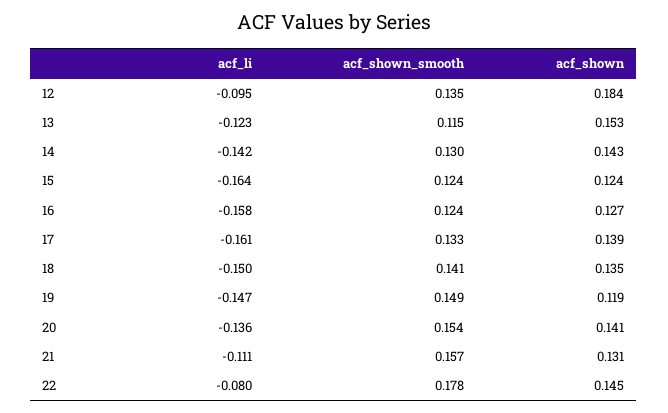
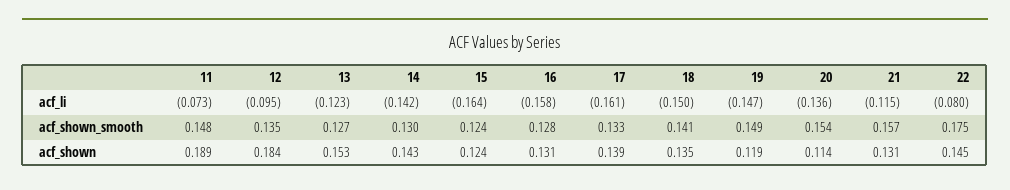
acf_shown_smooth, 13: 0.115 -> 0.127
acf_shown_smooth, 16: 0.124 -> 0.128
acf_shown, 16: 0.127 -> 0.131
acf_shown, 20: 0.141 -> 0.114
acf_li, 21: -0.111 -> -0.115
acf_shown_smooth, 22: 0.178 -> 0.175
acf_li, 11: none -> -0.073
acf_shown_smooth, 11: none -> 0.148
acf_shown, 11: none -> 0.189

